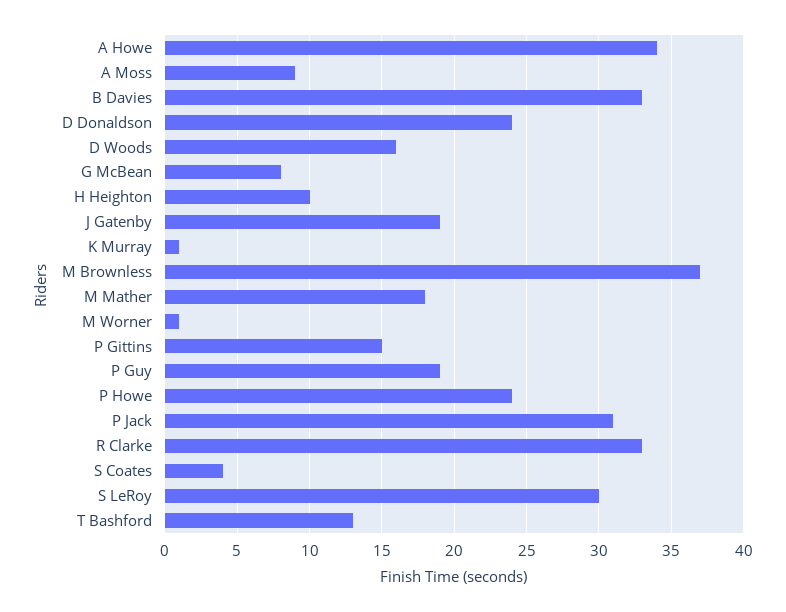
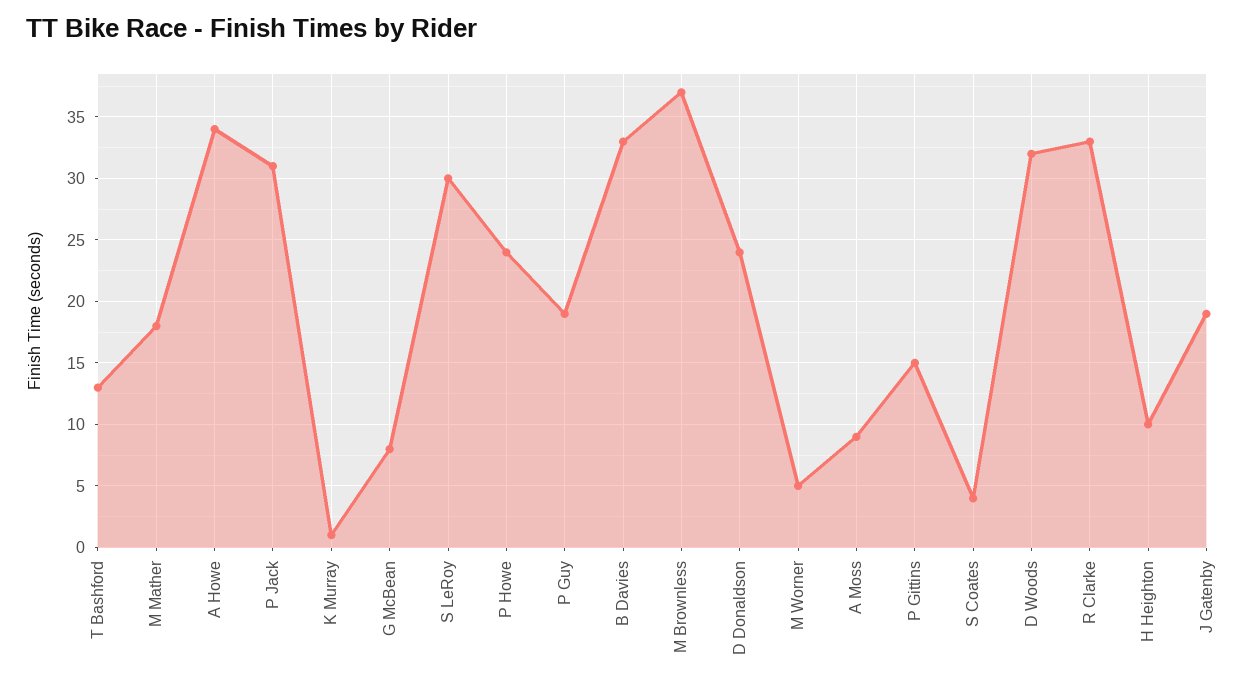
D Woods: 16 -> 32
M Worner: 1 -> 5

